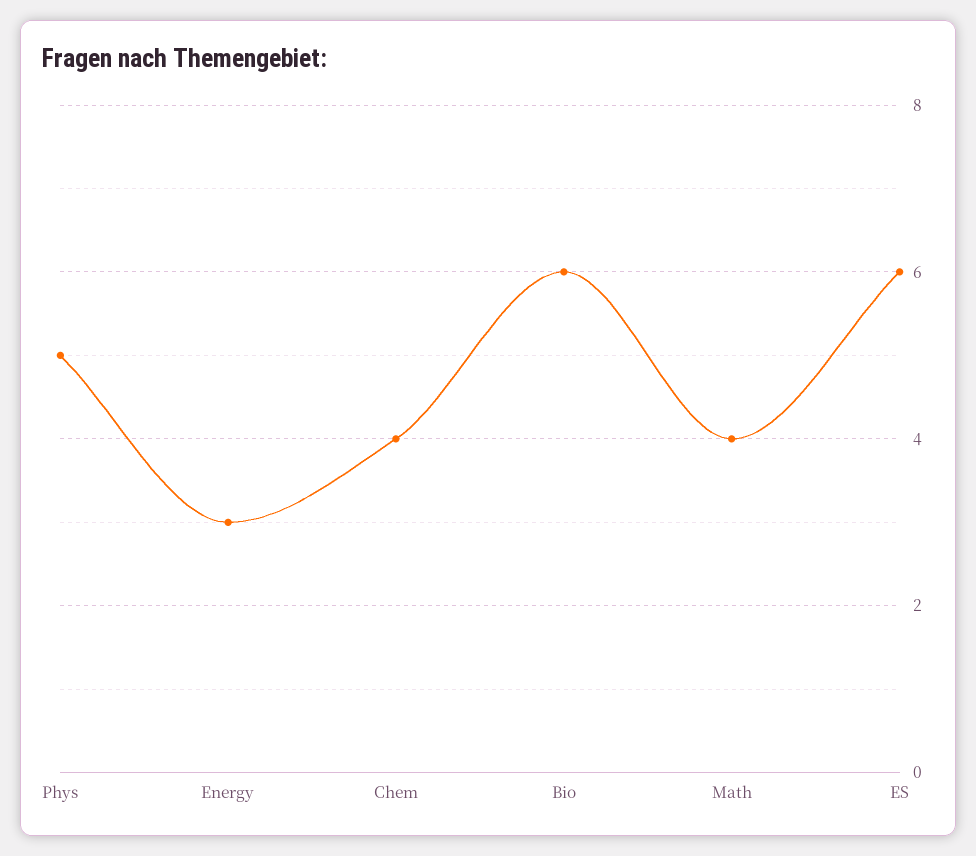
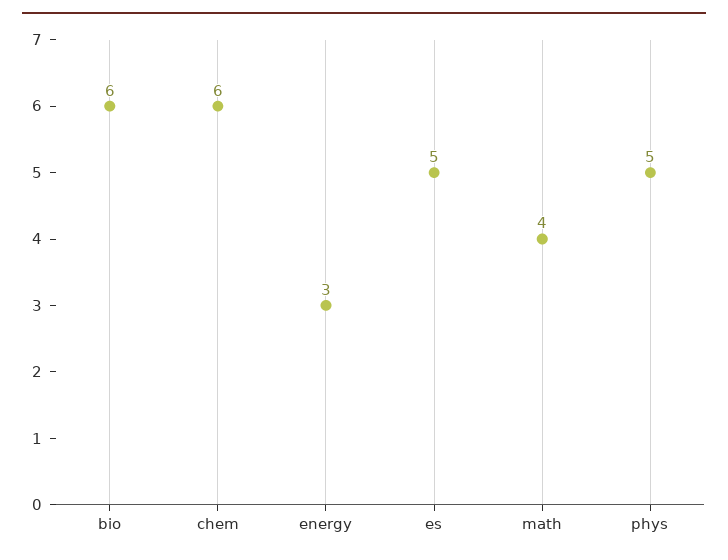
Chem: 4 -> 6
ES: 6 -> 5

